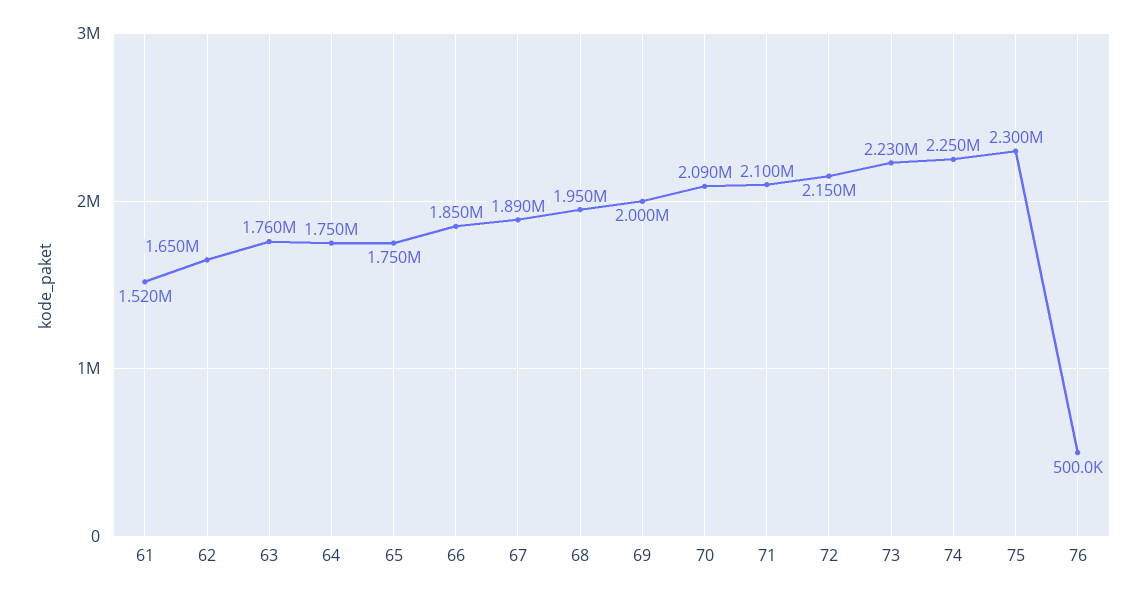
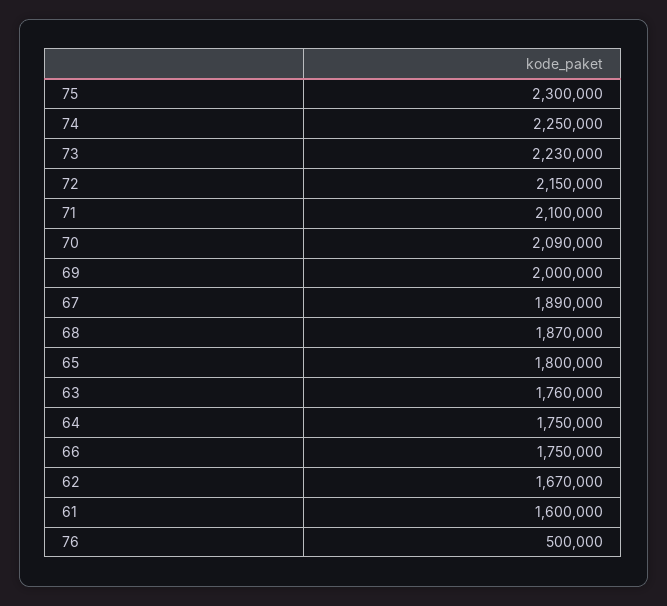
61: 1520000 -> 1600000
62: 1650000 -> 1670000
65: 1750000 -> 1800000
66: 1850000 -> 1750000
68: 1950000 -> 1870000

